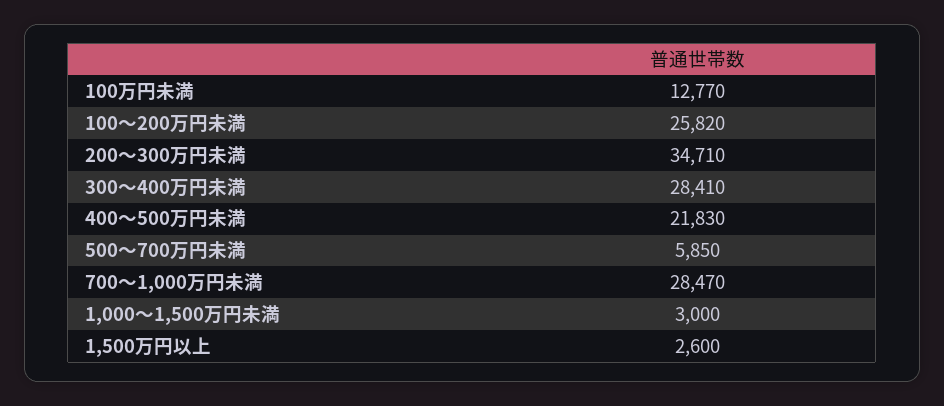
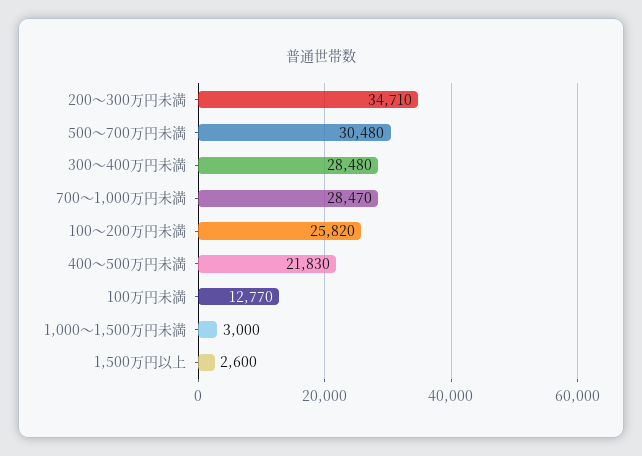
300～400万円未満: 28410 -> 28480
500～700万円未満: 5850 -> 30480

